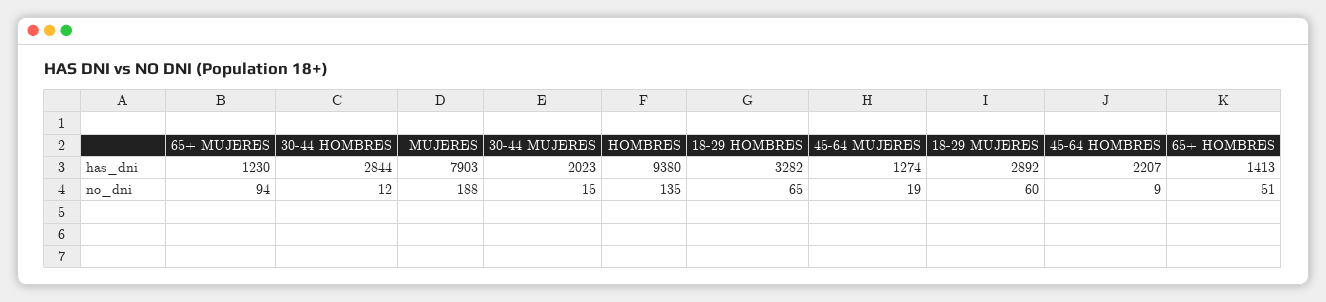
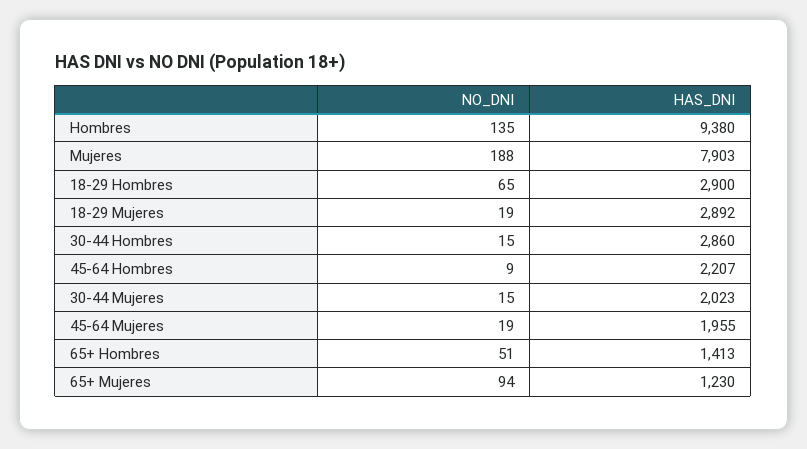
30-44 HOMBRES, has_dni: 2844 -> 2860
18-29 HOMBRES, has_dni: 3282 -> 2900
45-64 MUJERES, has_dni: 1274 -> 1955
30-44 HOMBRES, no_dni: 12 -> 15
18-29 MUJERES, no_dni: 60 -> 19

